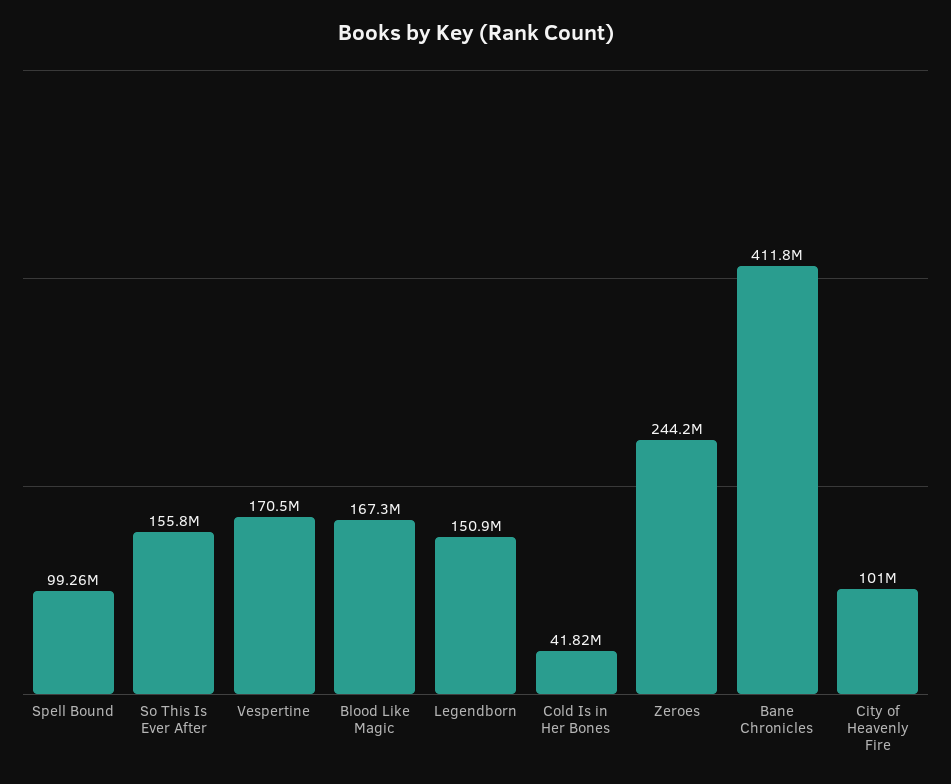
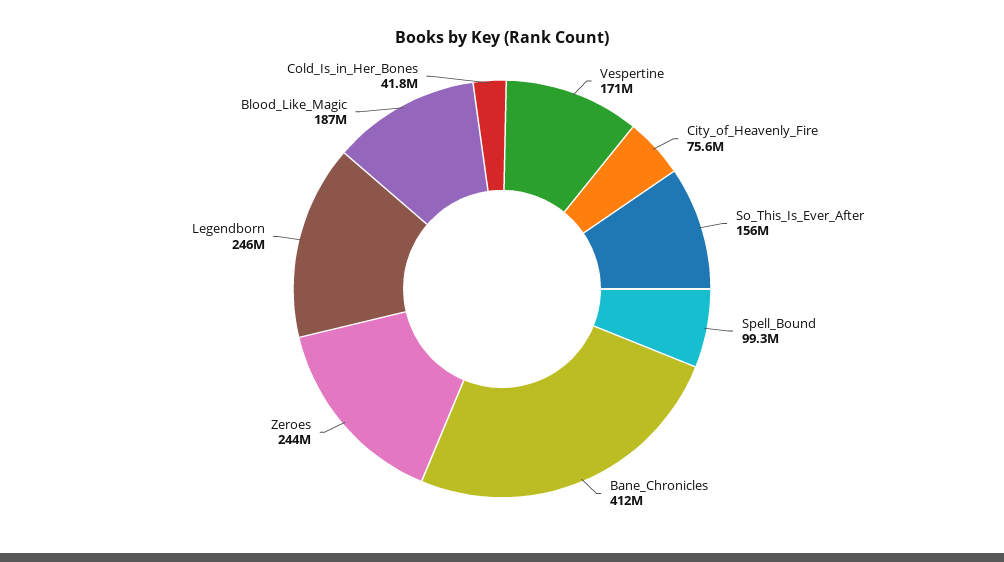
Blood Like Magic: 167300000 -> 187000000
Legendborn: 150900000 -> 246000000
City of Heavenly Fire: 101000000 -> 75600000

